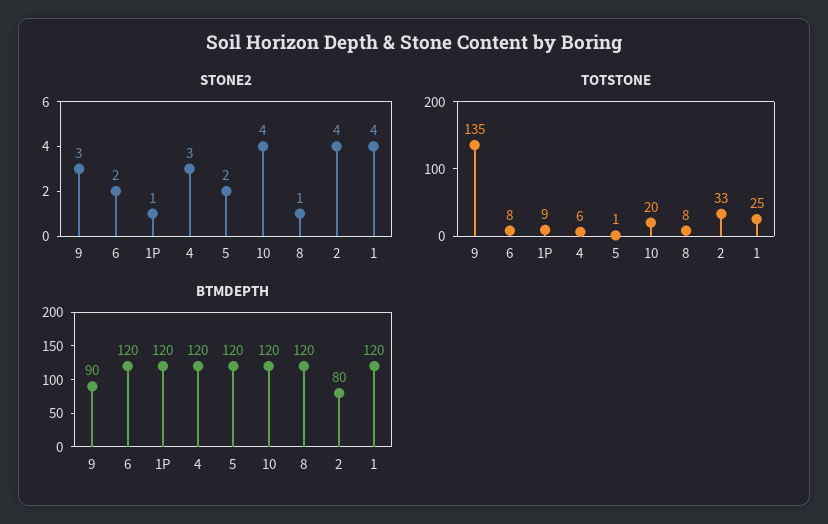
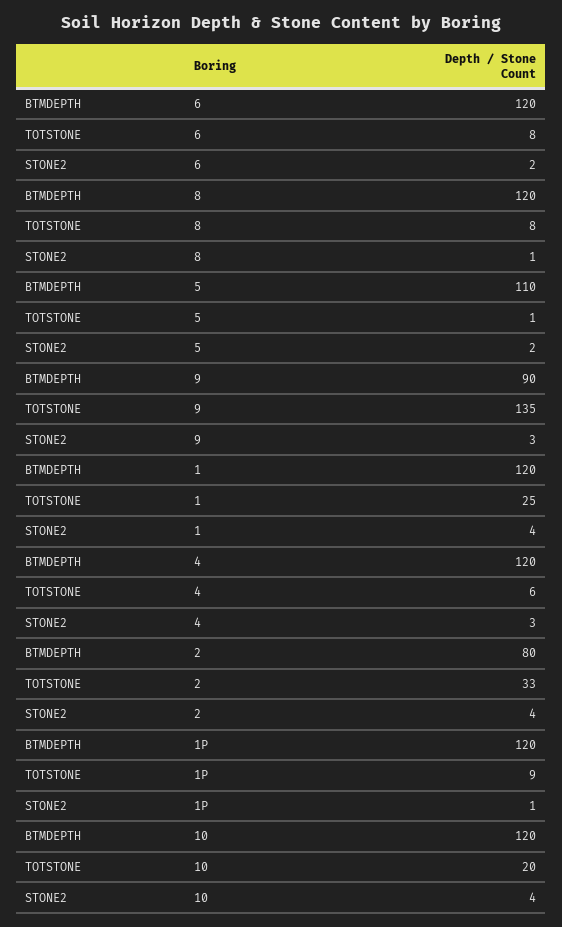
BTMDEPTH, 5: 120 -> 110

